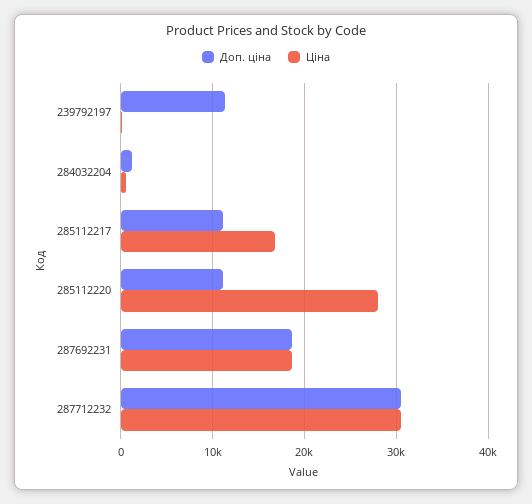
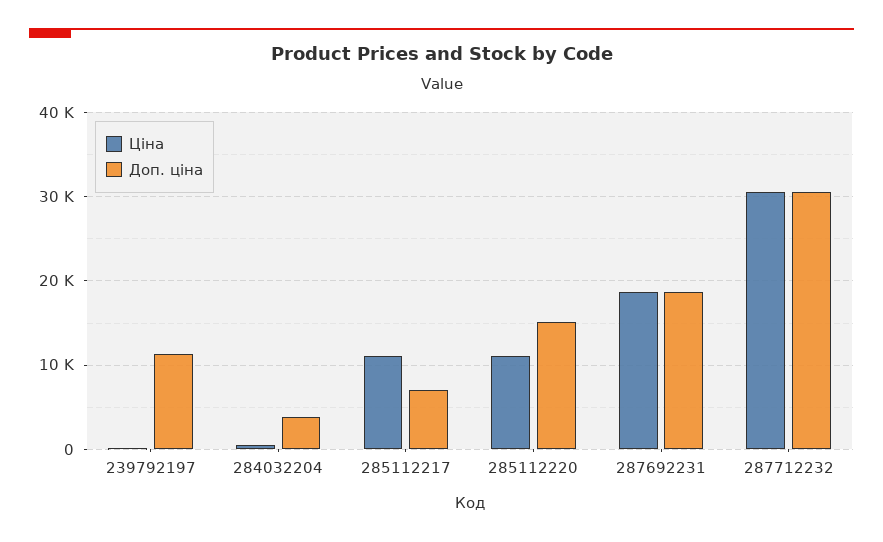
Доп. ціна, 284032204: 1000 -> 4000
Доп. ціна, 285112217: 11000 -> 7000
Ціна, 285112217: 17000 -> 11000
Доп. ціна, 285112220: 11000 -> 15000
Ціна, 285112220: 28000 -> 11000

